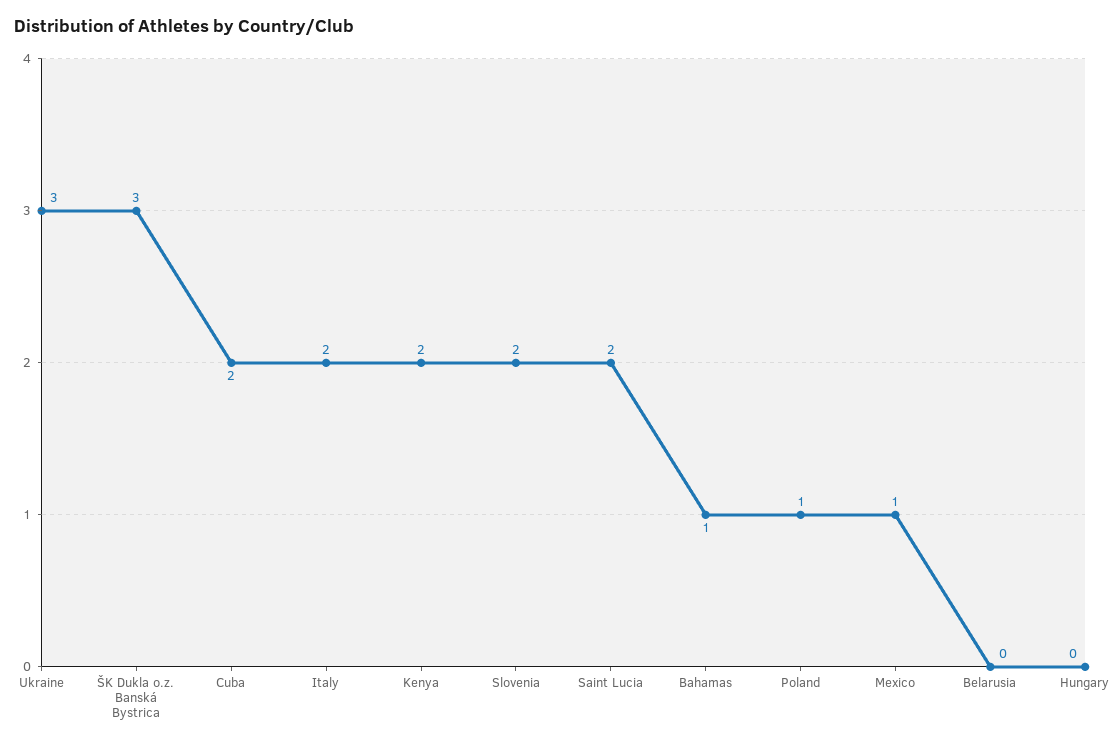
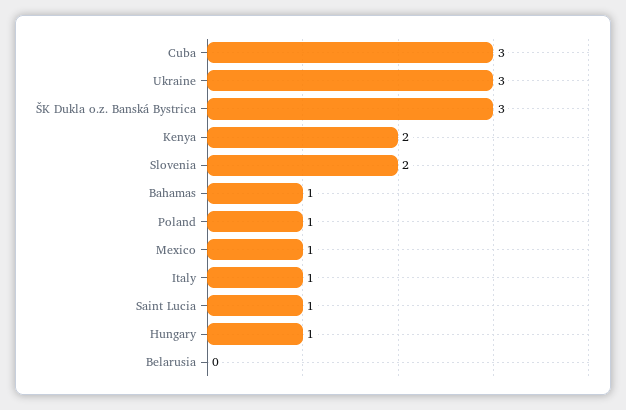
Cuba: 2 -> 3
Italy: 2 -> 1
Saint Lucia: 2 -> 1
Hungary: 0 -> 1

